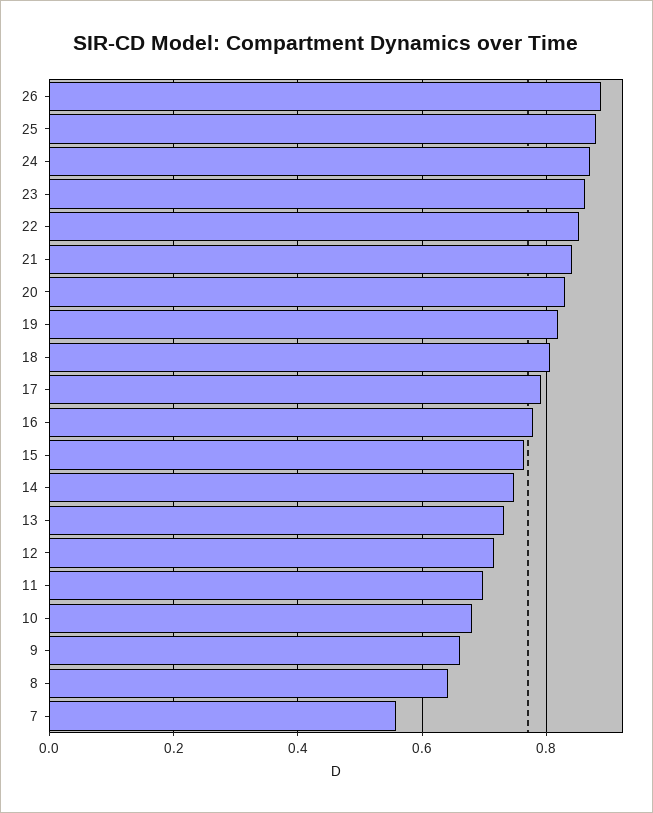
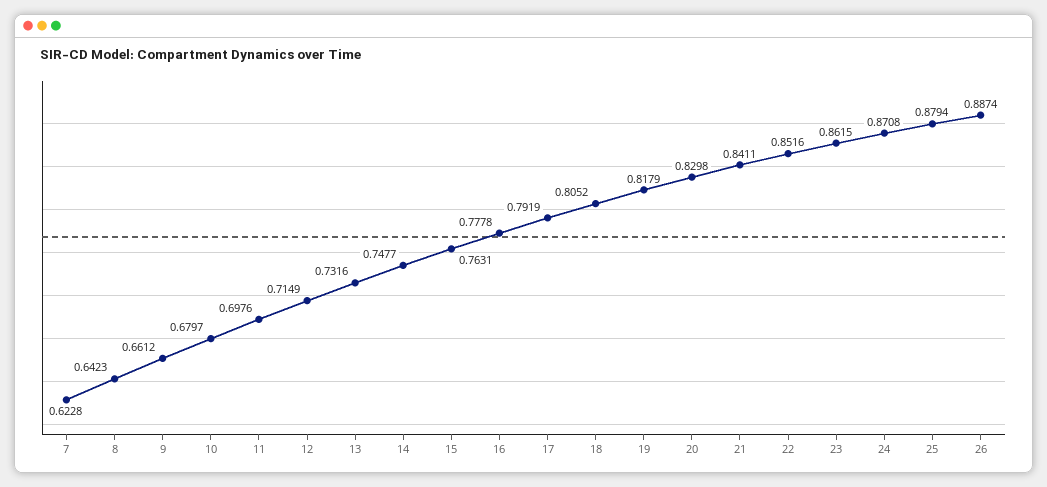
7: 0.56 -> 0.6228

